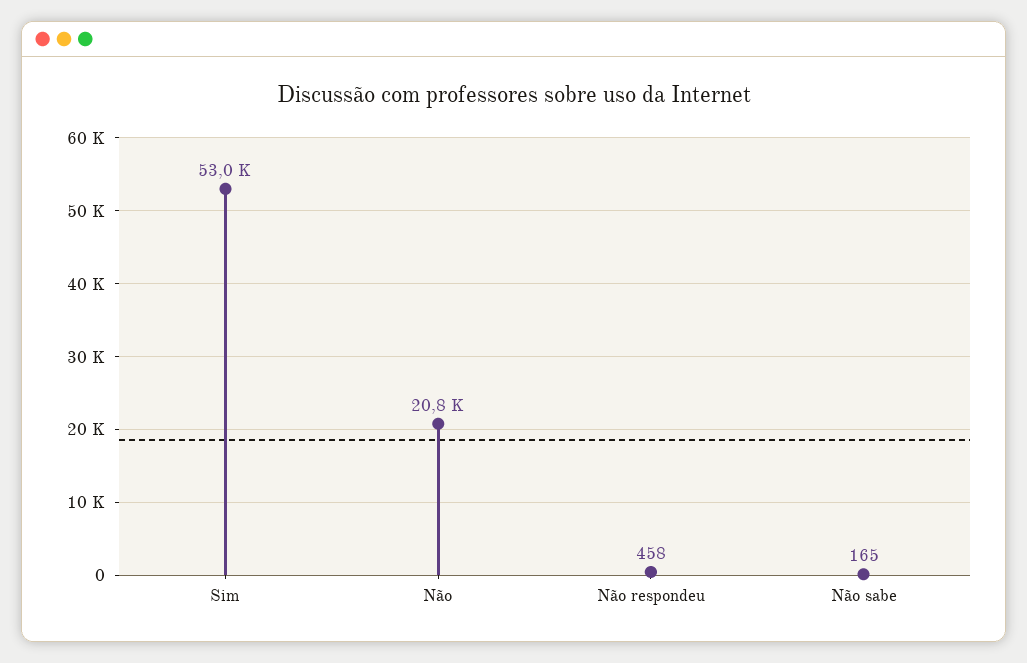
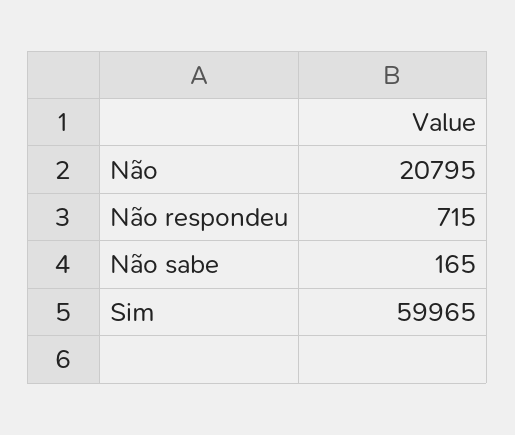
Sim: 53000 -> 59965
Não respondeu: 458 -> 715

